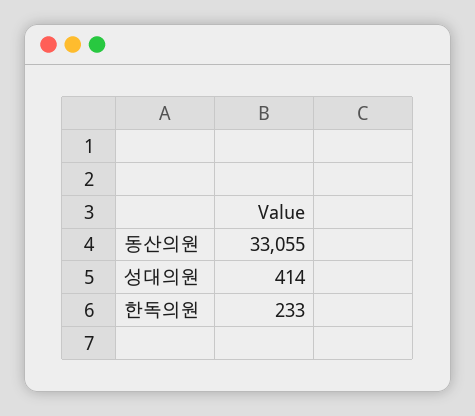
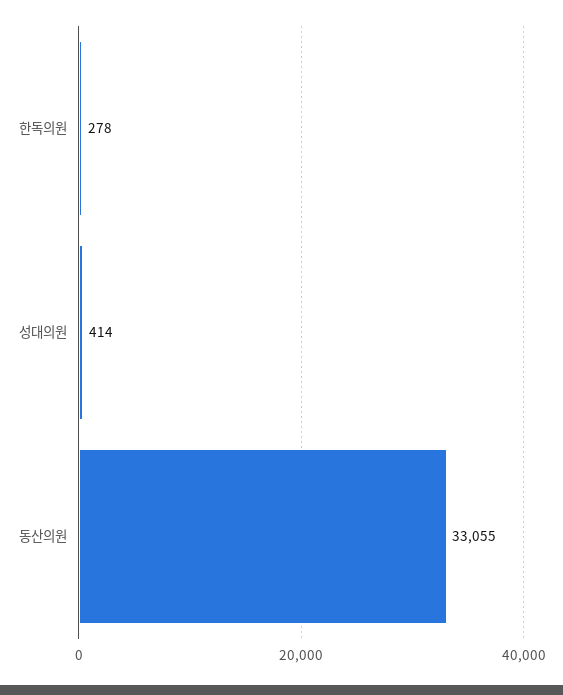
한독의원: 233 -> 278

